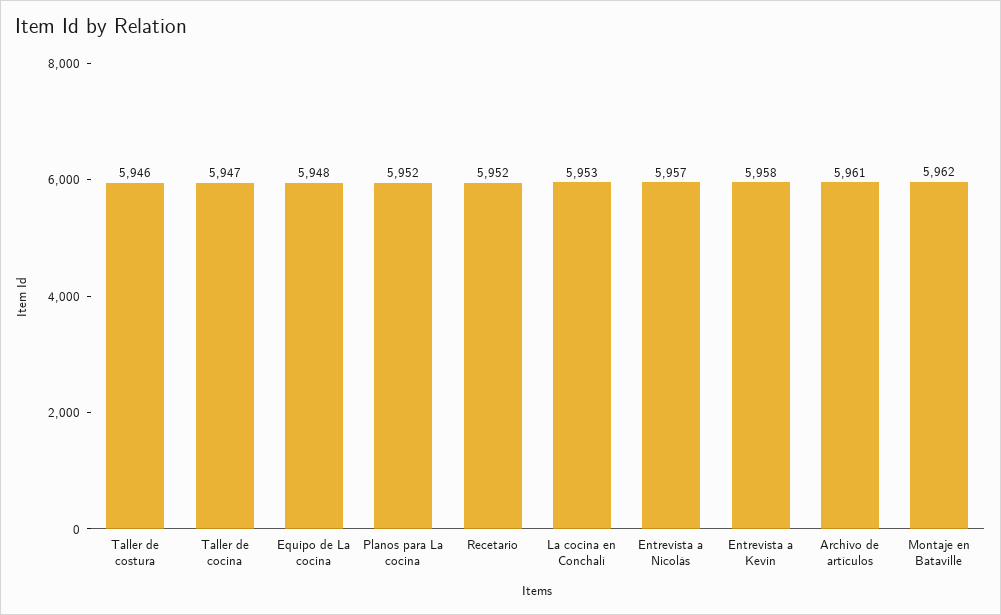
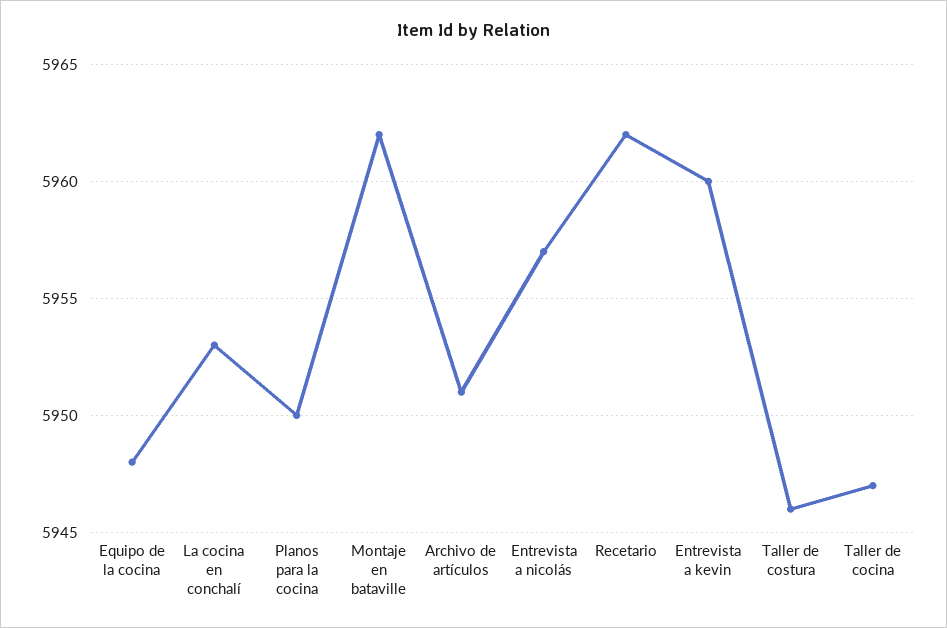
Planos para La cocina: 5952 -> 5950
Recetario: 5952 -> 5962
Entrevista a Kevin: 5958 -> 5960
Archivo de artículos: 5961 -> 5951

